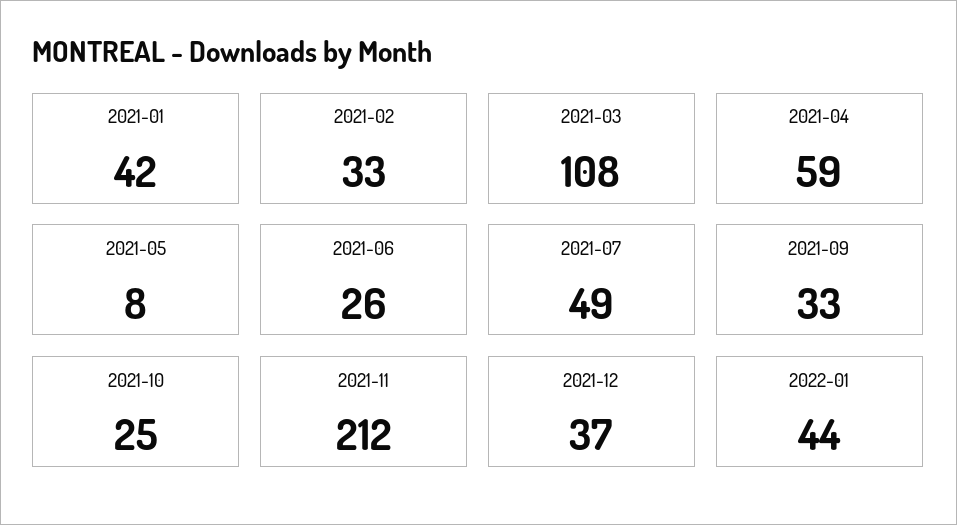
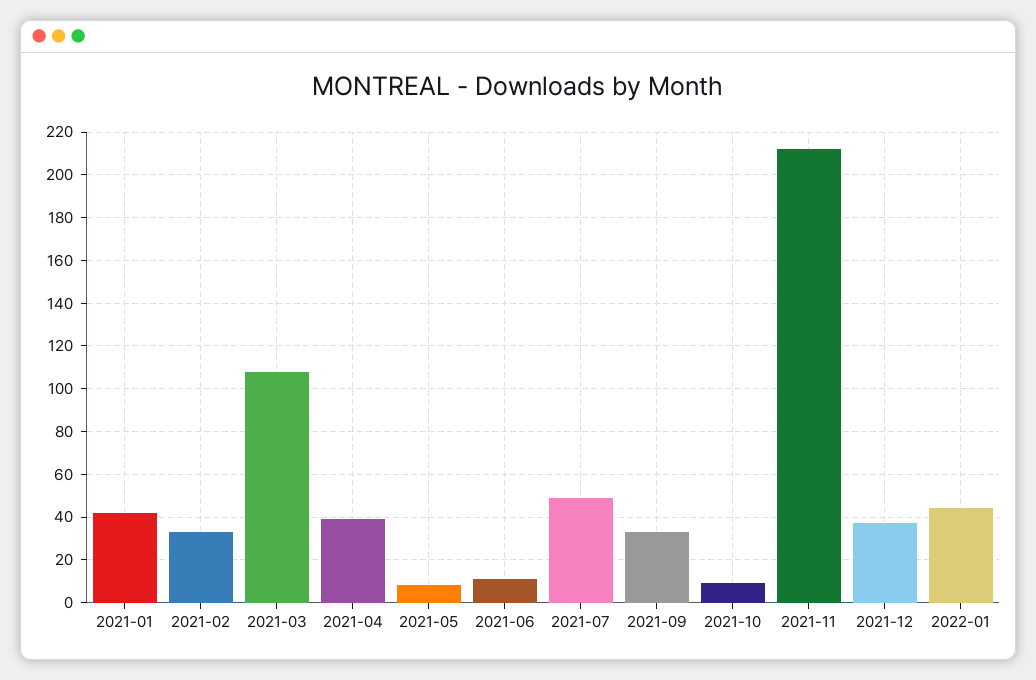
2021-04: 59 -> 40
2021-06: 26 -> 10
2021-10: 25 -> 10

